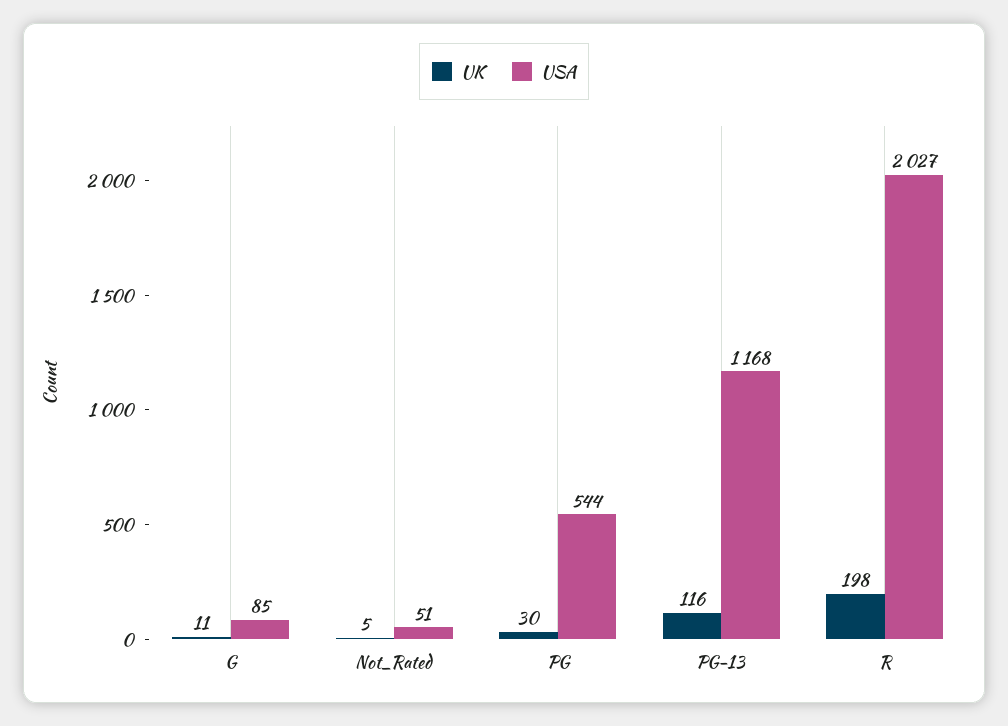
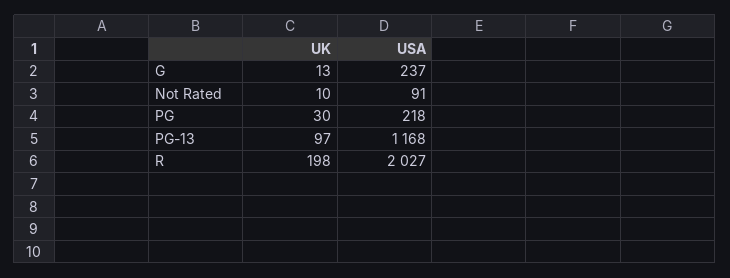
UK, G: 11 -> 13
USA, G: 85 -> 237
UK, Not_Rated: 5 -> 10
USA, Not_Rated: 51 -> 91
USA, PG: 544 -> 218
UK, PG-13: 116 -> 97

